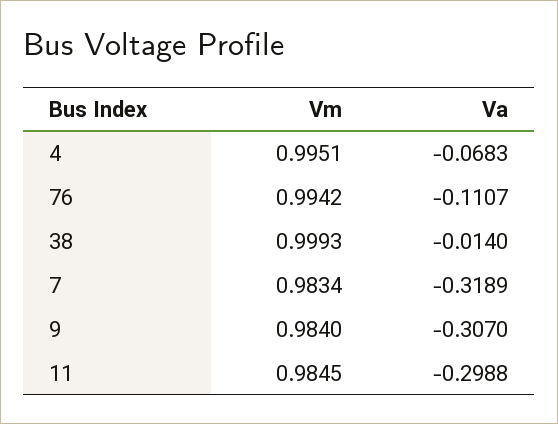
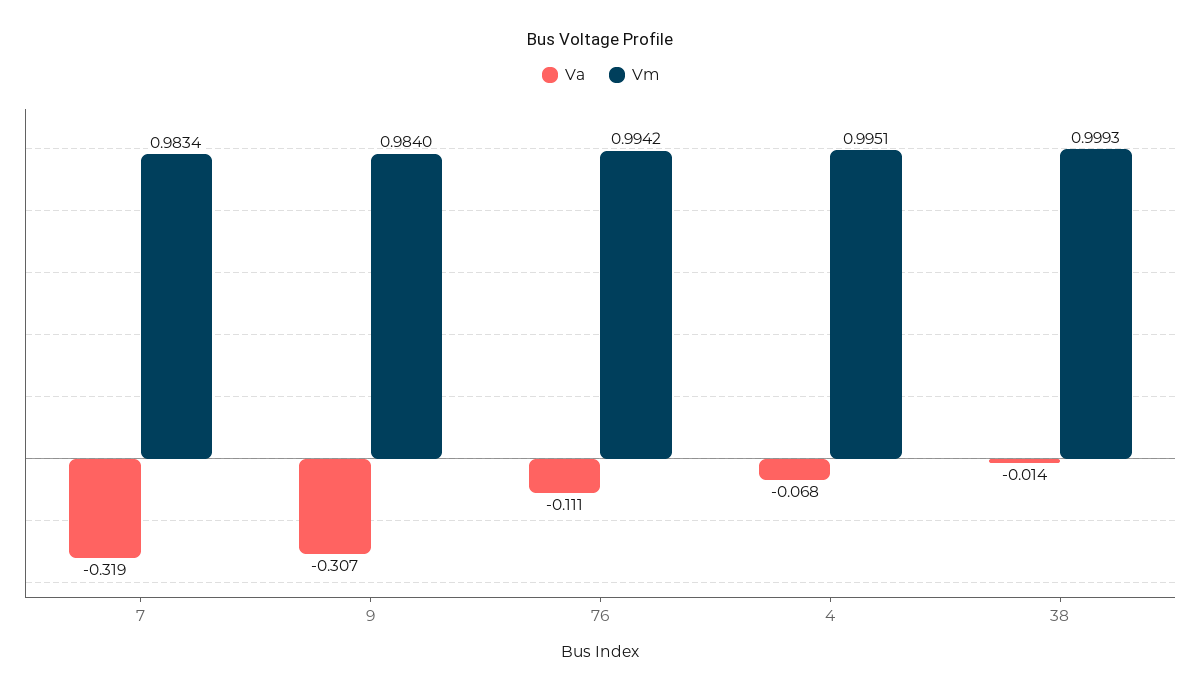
Vm, 11: 0.9845 -> none
Va, 11: -0.2988 -> none

